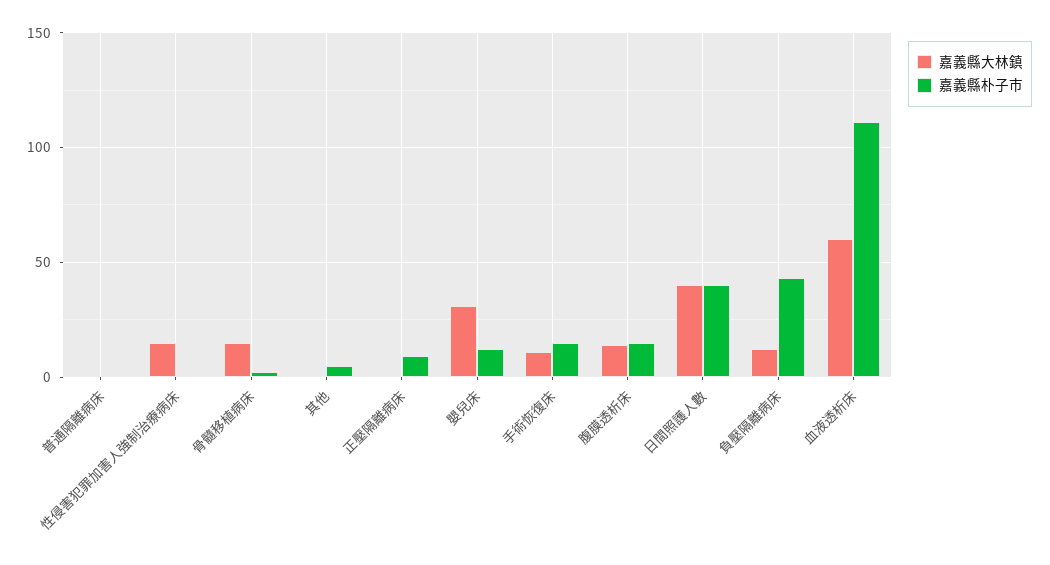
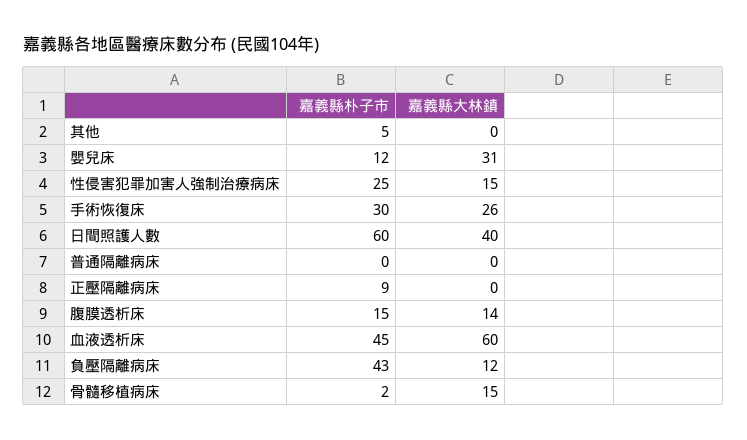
嘉義縣朴子市, 性侵害犯罪加害人強制治療病床: 0 -> 25
嘉義縣大林鎮, 手術恢復床: 10 -> 26
嘉義縣朴子市, 手術恢復床: 15 -> 30
嘉義縣朴子市, 日間照護人數: 40 -> 60
嘉義縣朴子市, 血液透析床: 110 -> 45

